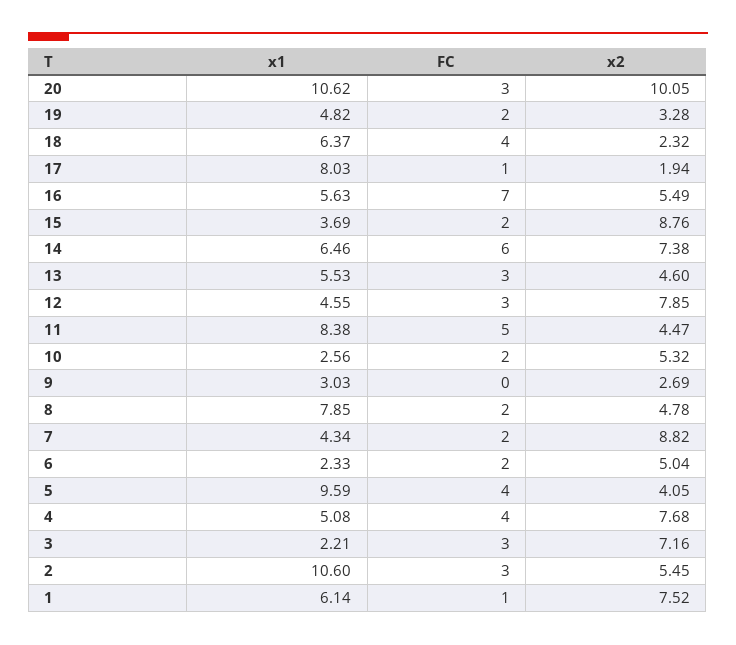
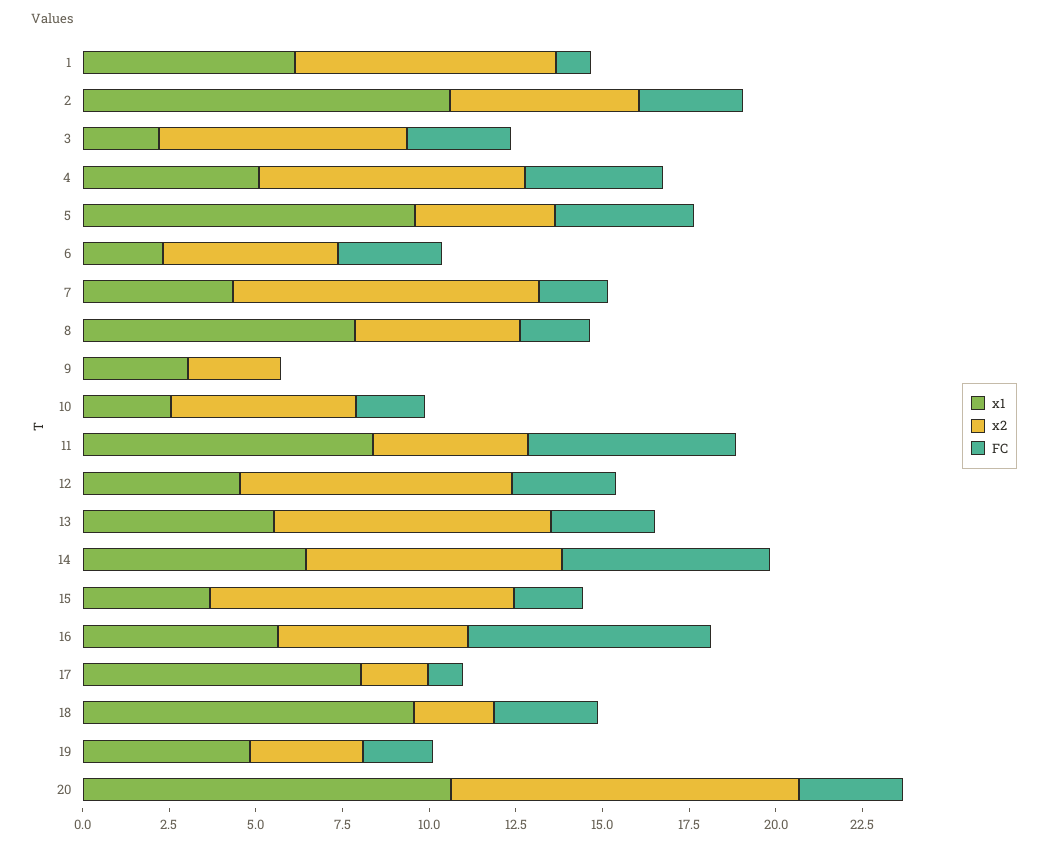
x1, 18: 6.37 -> 9.5
FC, 18: 4 -> 3
x2, 13: 4.6 -> 8
FC, 11: 5 -> 6
FC, 6: 2 -> 3

